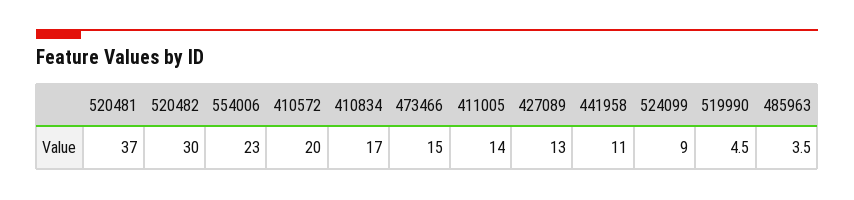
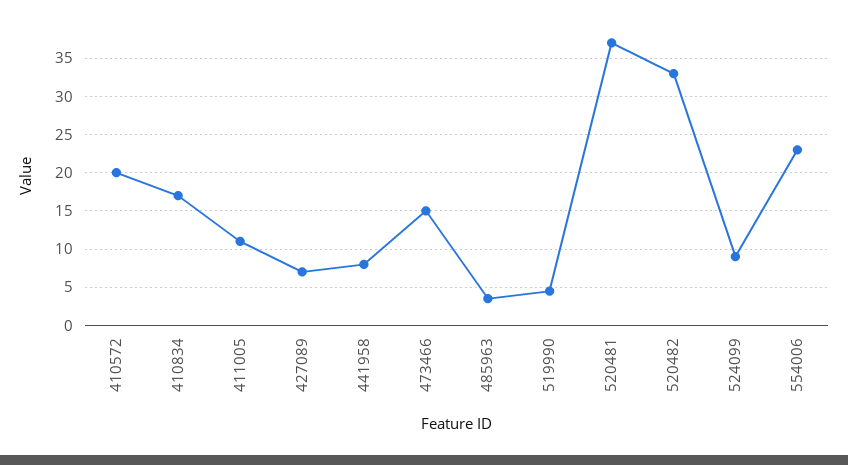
520482: 30 -> 33
411005: 14 -> 11
427089: 13 -> 7
441958: 11 -> 8

